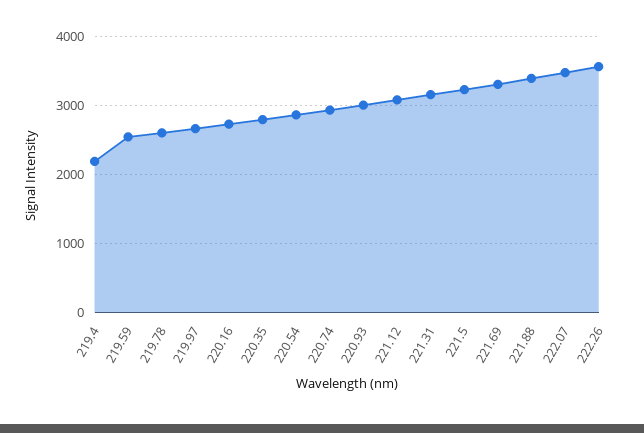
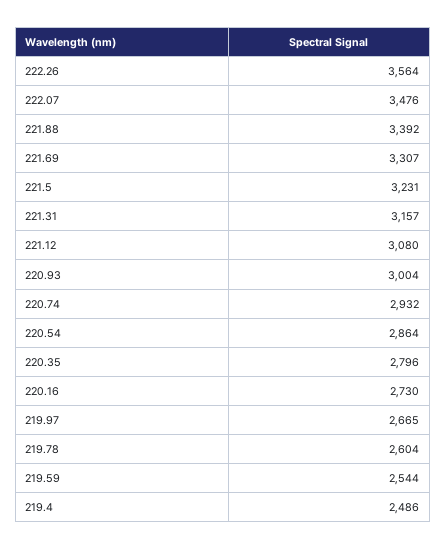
219.4: 2200 -> 2486

